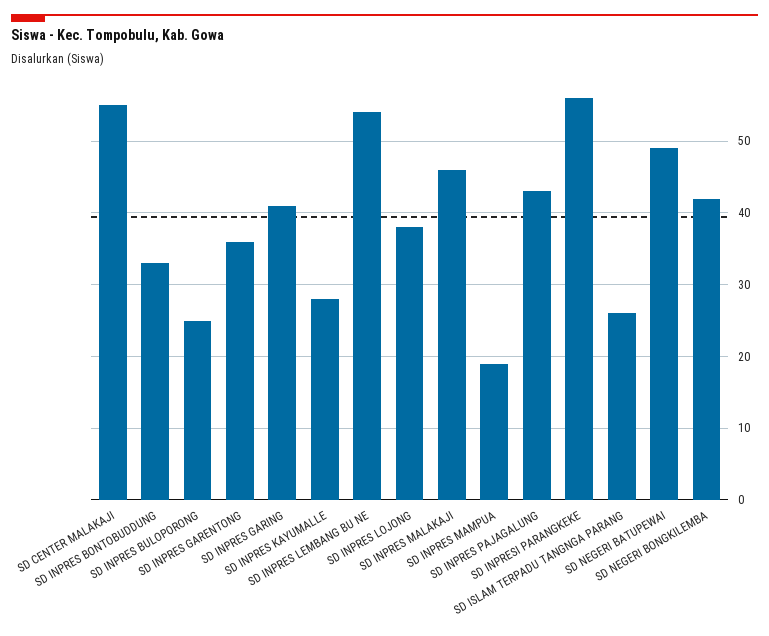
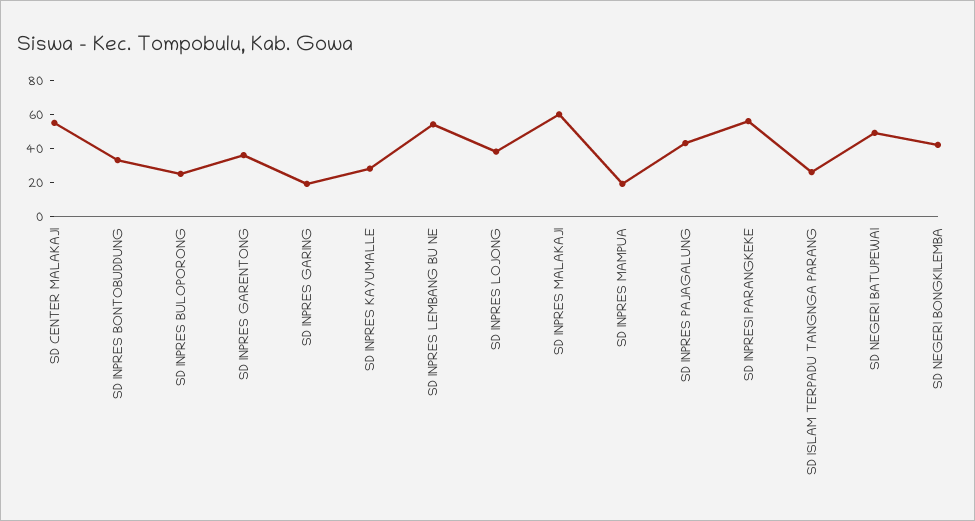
SD INPRES GARING: 41 -> 20
SD INPRES MALAKAJI: 46 -> 60

